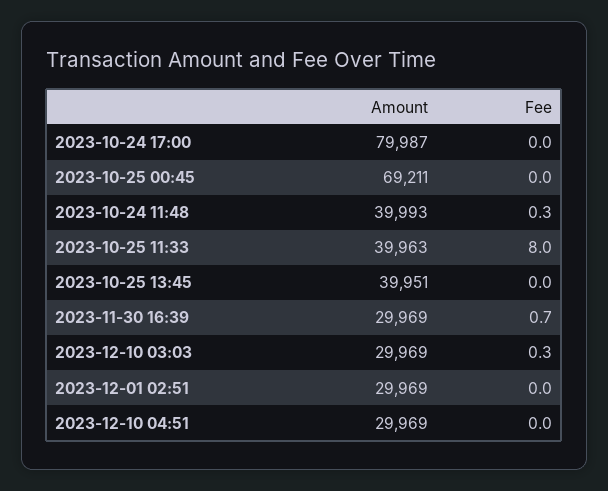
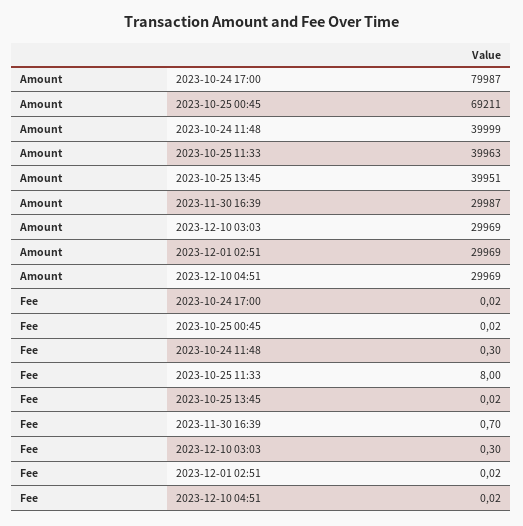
Amount, 2023-10-24 11:48: 39993 -> 39999
Amount, 2023-11-30 16:39: 29969 -> 29987

